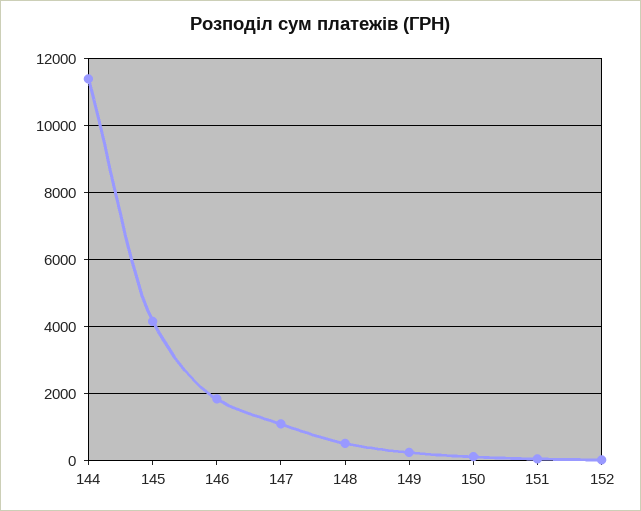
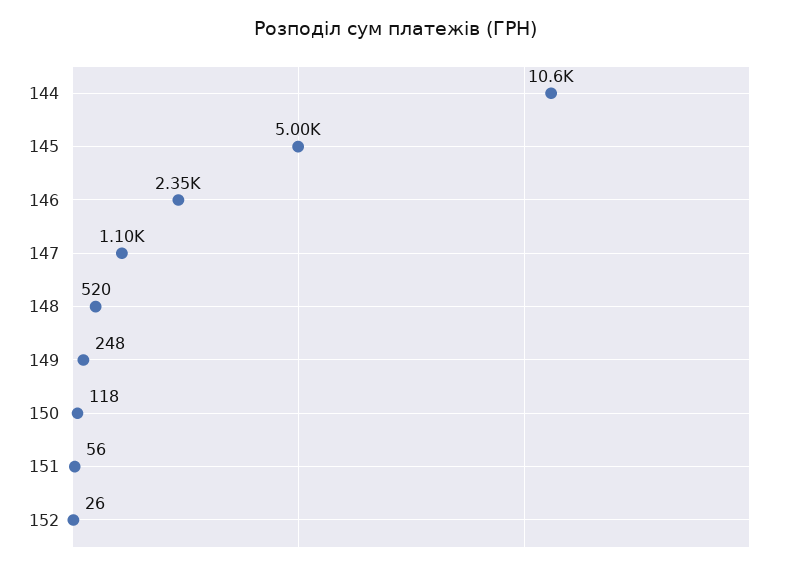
144: 11400 -> 10600
145: 4200 -> 5000
146: 1800 -> 2350

